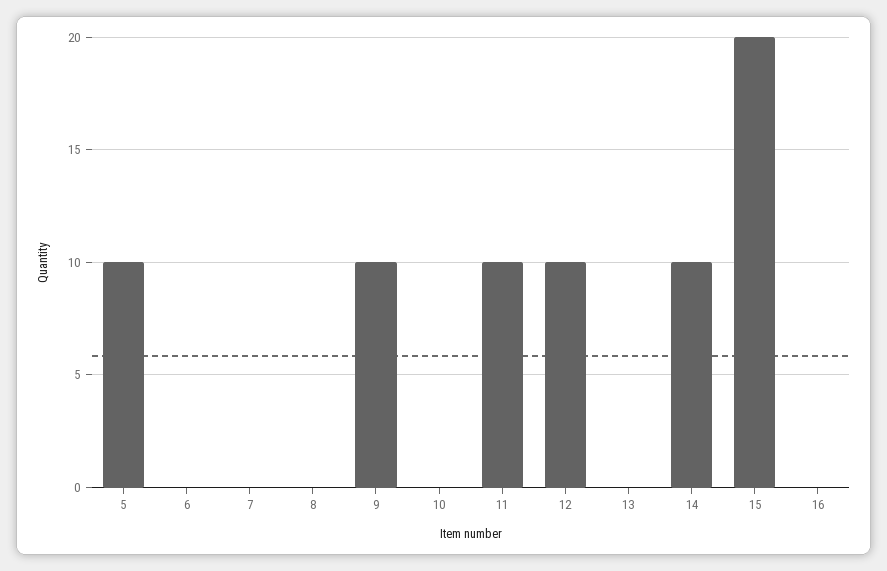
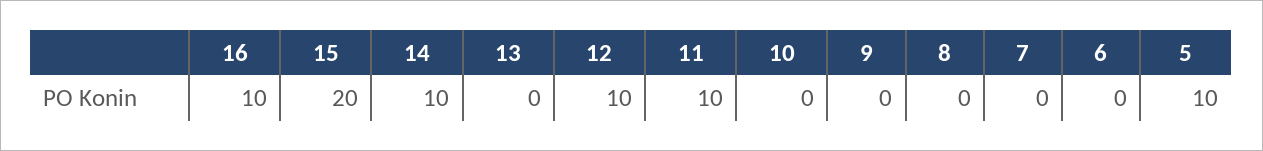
9: 10 -> 0
16: 0 -> 10

